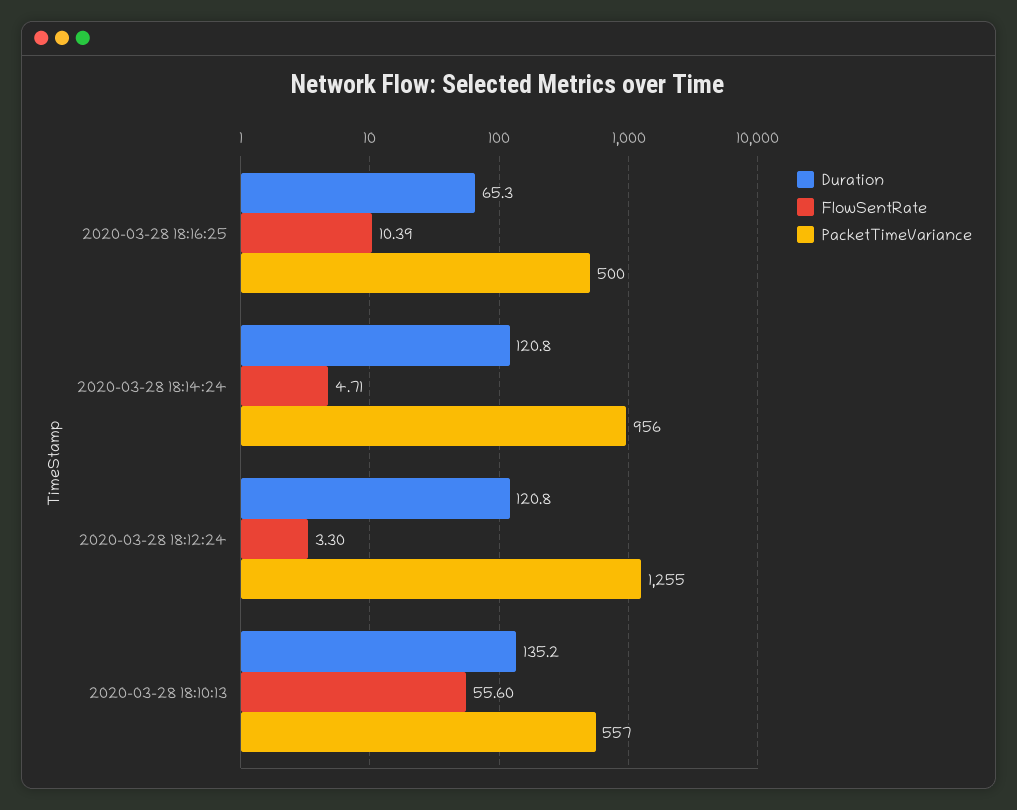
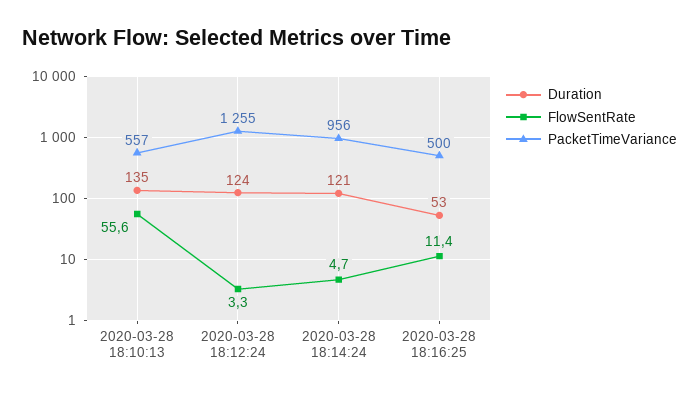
Duration, 2020-03-28 18:16:25: 65.3 -> 53
FlowSentRate, 2020-03-28 18:16:25: 10.39 -> 11.4
Duration, 2020-03-28 18:12:24: 120.8 -> 124

